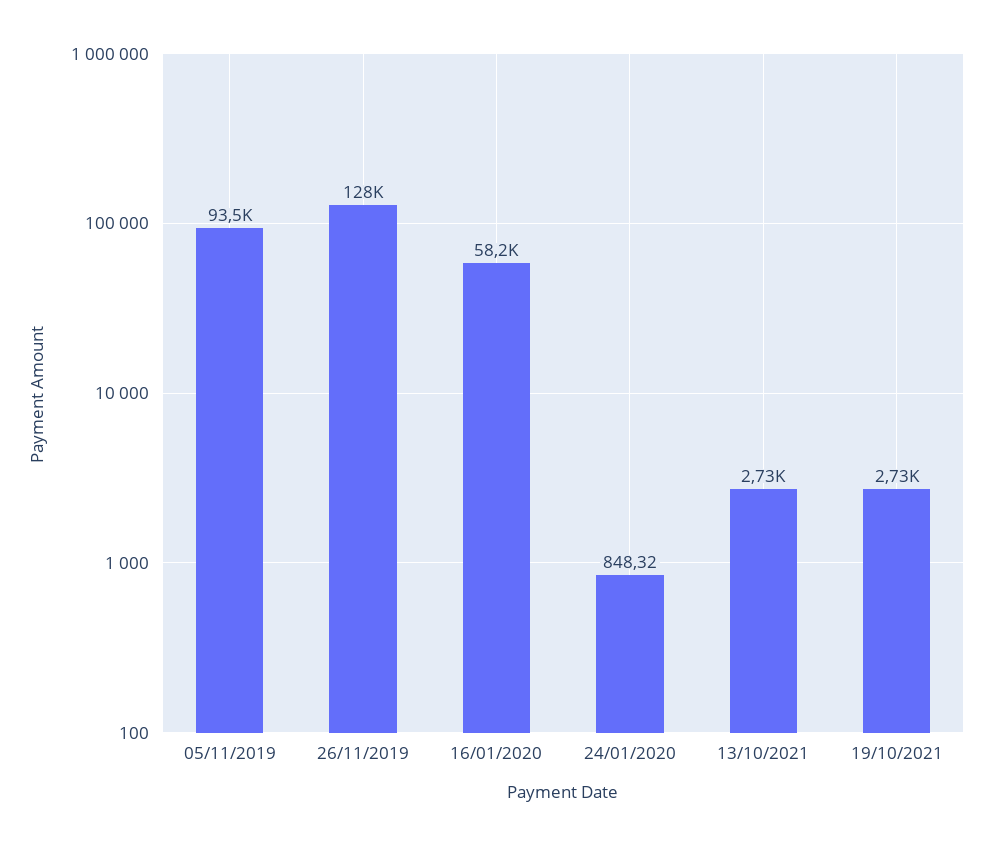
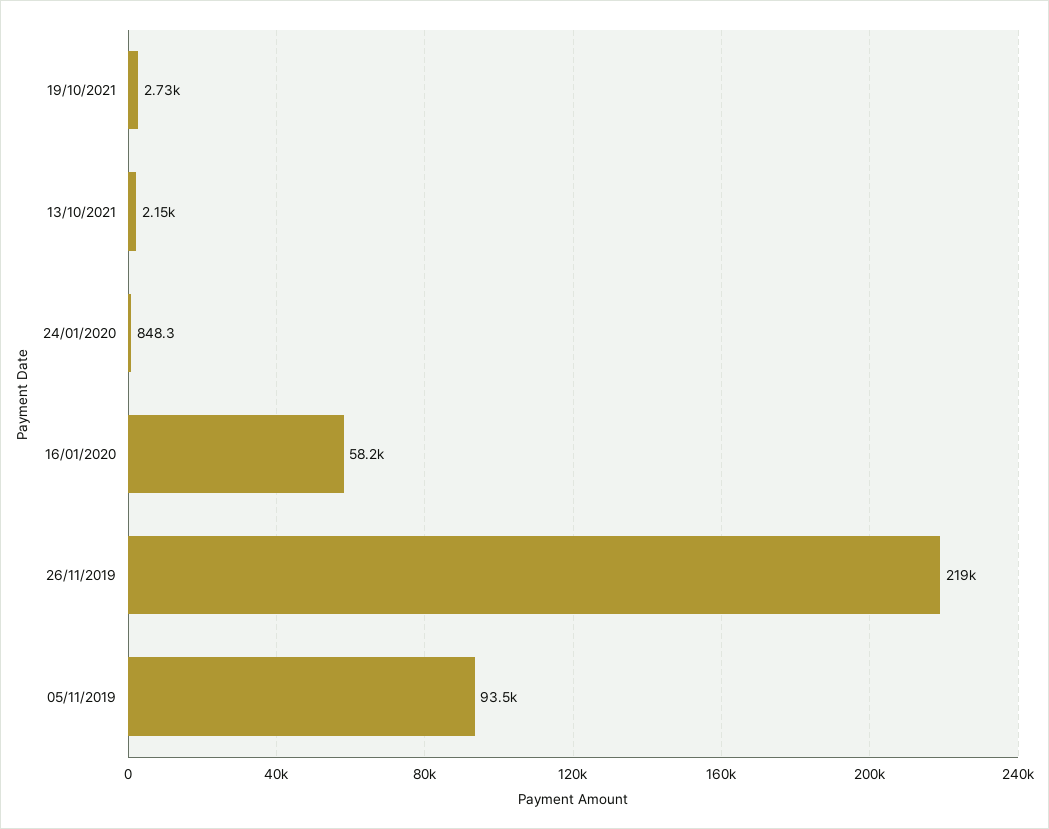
26/11/2019: 128000 -> 219000
13/10/2021: 2730 -> 2150

